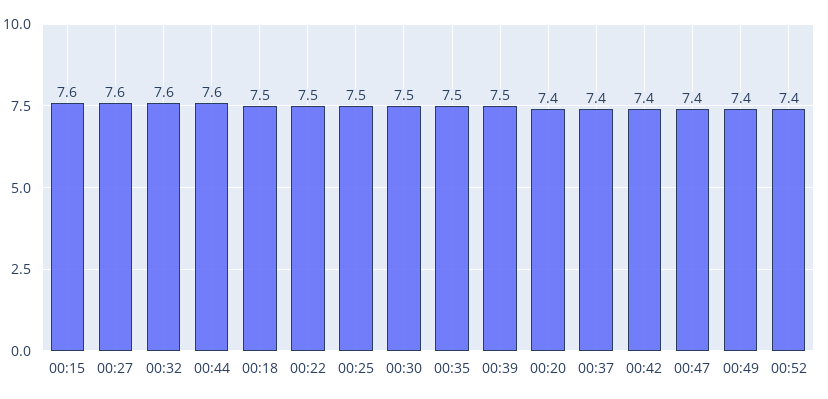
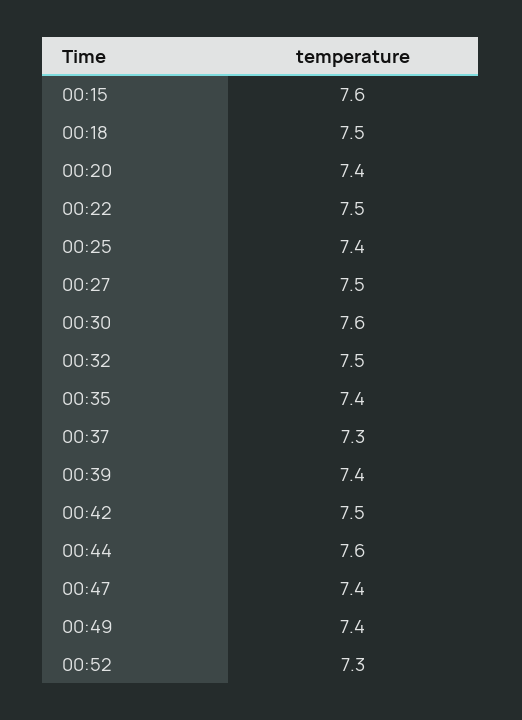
00:27: 7.6 -> 7.5
00:32: 7.6 -> 7.5
00:25: 7.5 -> 7.4
00:30: 7.5 -> 7.6
00:35: 7.5 -> 7.4
00:39: 7.5 -> 7.4
00:37: 7.4 -> 7.3
00:42: 7.4 -> 7.5
00:52: 7.4 -> 7.3

